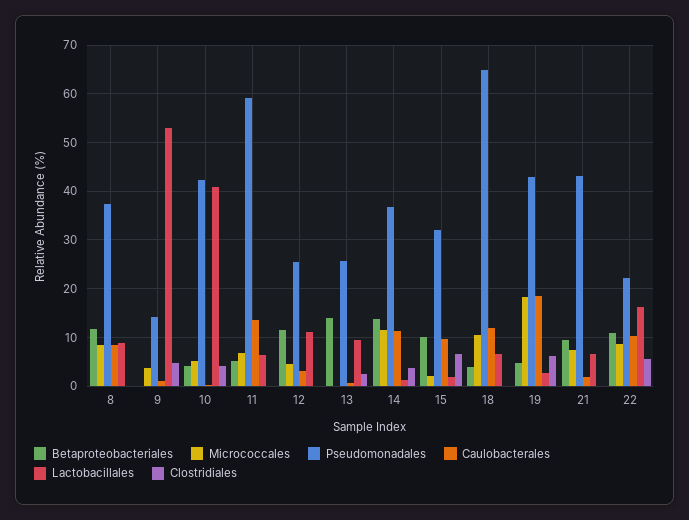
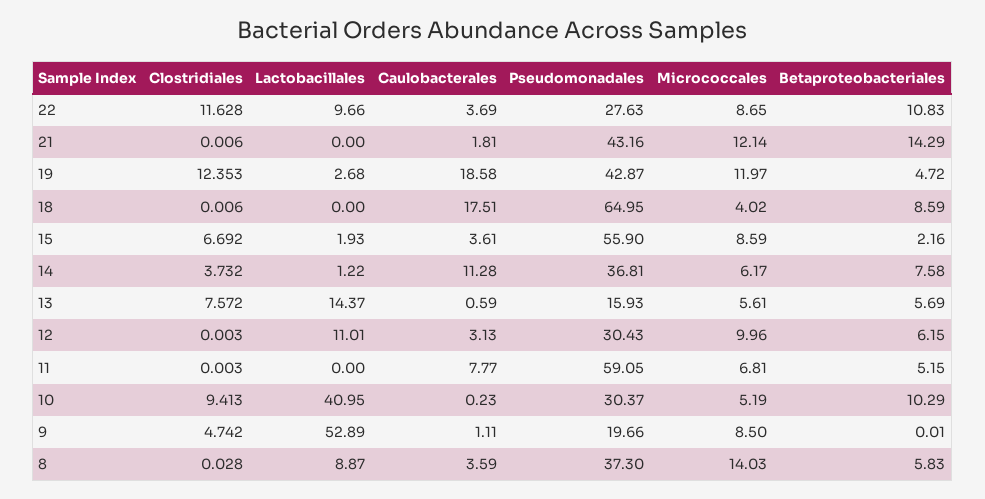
Betaproteobacteriales, 8: 12 -> 5.83
Micrococcales, 8: 8 -> 14.03
Caulobacterales, 8: 8 -> 3.59
Micrococcales, 9: 4 -> 8.5
Pseudomonadales, 9: 14 -> 19.66
Betaproteobacteriales, 10: 4 -> 10.29
Pseudomonadales, 10: 42 -> 30.37
Clostridiales, 10: 4 -> 9.413
Caulobacterales, 11: 14 -> 7.77
Lactobacillales, 11: 6 -> 0
Betaproteobacteriales, 12: 12 -> 6.15
Micrococcales, 12: 4 -> 9.96
Pseudomonadales, 12: 26 -> 30.43
Betaproteobacteriales, 13: 14 -> 5.69
Micrococcales, 13: 0 -> 5.61
Pseudomonadales, 13: 26 -> 15.93
Lactobacillales, 13: 10 -> 14.37
Clostridiales, 13: 2 -> 7.572
Betaproteobacteriales, 14: 14 -> 7.58
Micrococcales, 14: 12 -> 6.17
Betaproteobacteriales, 15: 10 -> 2.16
Micrococcales, 15: 2 -> 8.59
Pseudomonadales, 15: 32 -> 55.9
Caulobacterales, 15: 10 -> 3.61
Betaproteobacteriales, 18: 4 -> 8.59
Micrococcales, 18: 10 -> 4.02
Caulobacterales, 18: 12 -> 17.51
Lactobacillales, 18: 6 -> 0
Micrococcales, 19: 18 -> 11.97
Clostridiales, 19: 6 -> 12.353
Betaproteobacteriales, 21: 10 -> 14.29
Micrococcales, 21: 8 -> 12.14
Lactobacillales, 21: 6 -> 0
Pseudomonadales, 22: 22 -> 27.63
Caulobacterales, 22: 10 -> 3.69
Lactobacillales, 22: 16 -> 9.66
Clostridiales, 22: 6 -> 11.628

